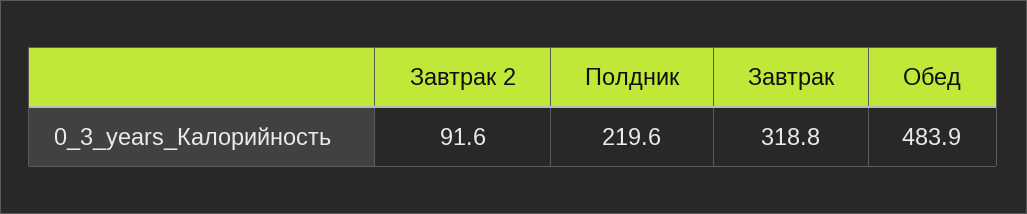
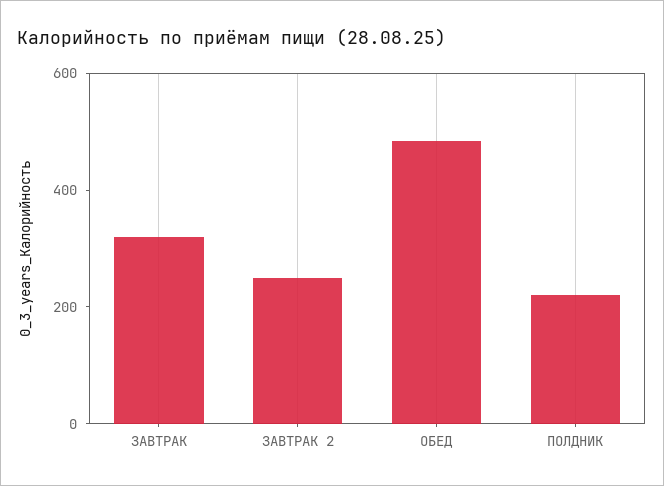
Завтрак 2: 91.6 -> 250

